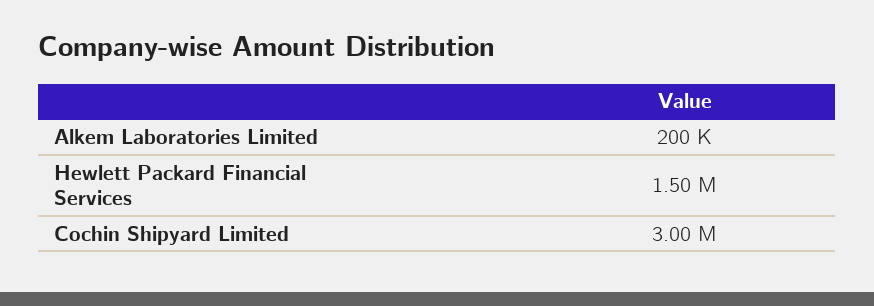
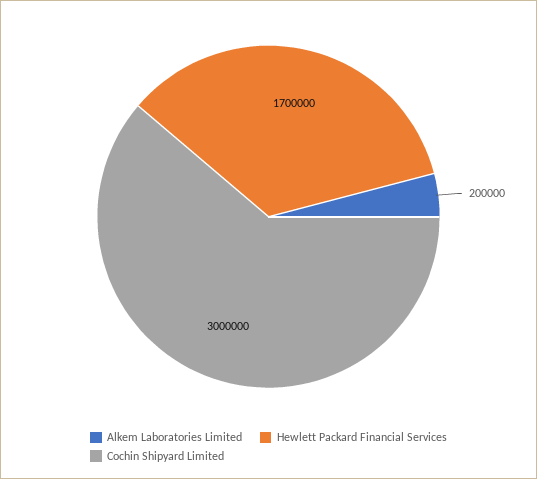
Hewlett Packard Financial Services: 1500000 -> 1700000

